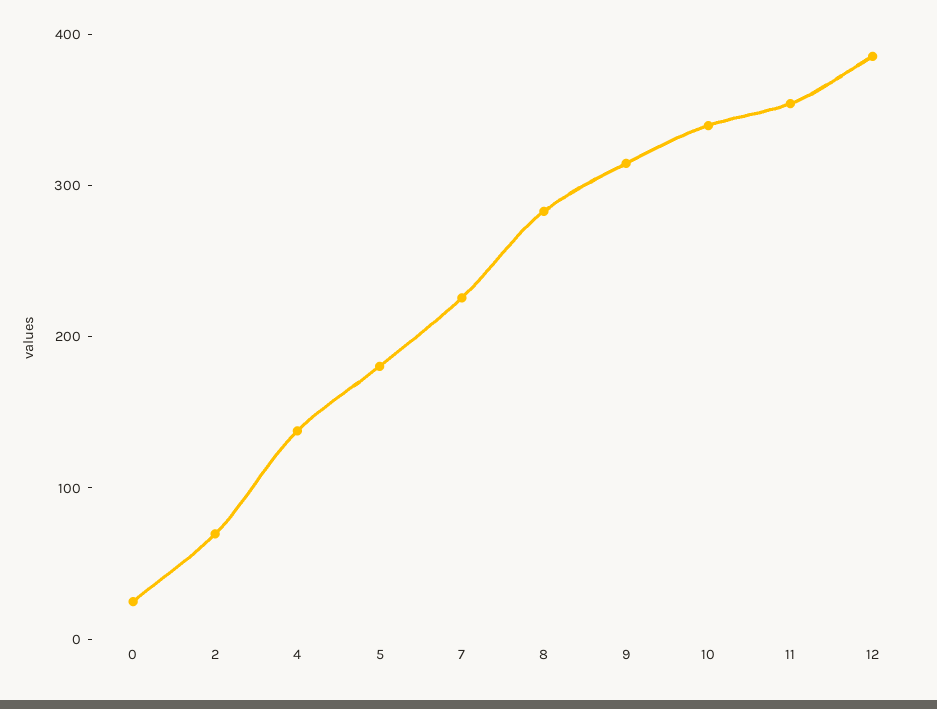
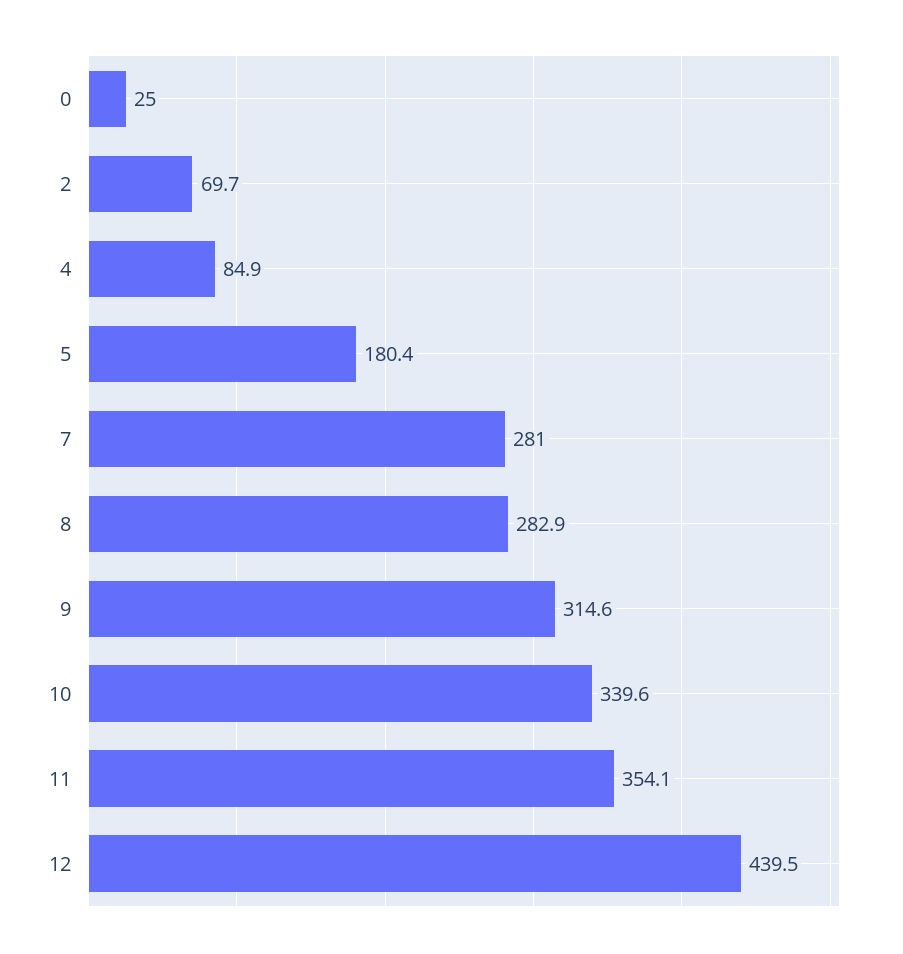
4: 140 -> 84.9
7: 220 -> 281
12: 380 -> 439.5

